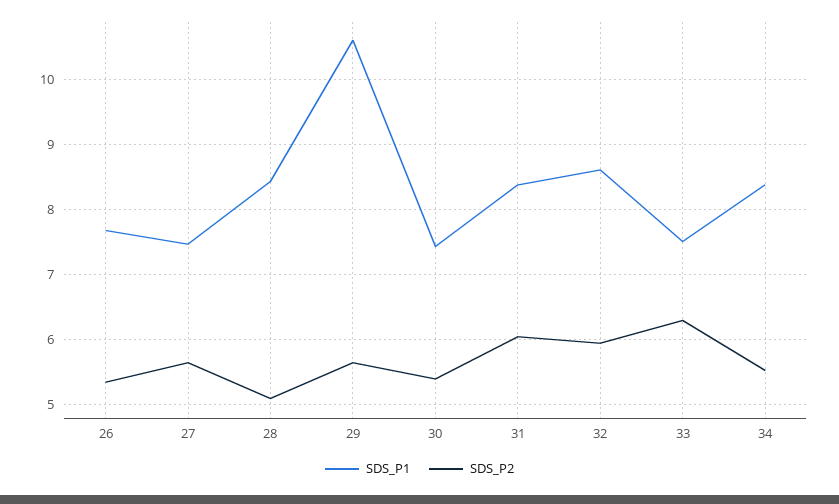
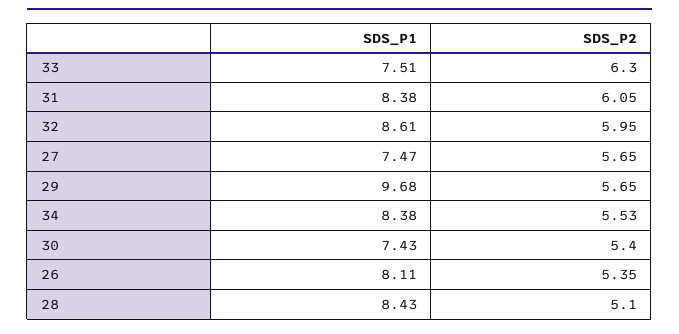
SDS_P1, 26: 7.7 -> 8.11
SDS_P1, 29: 10.6 -> 9.68

